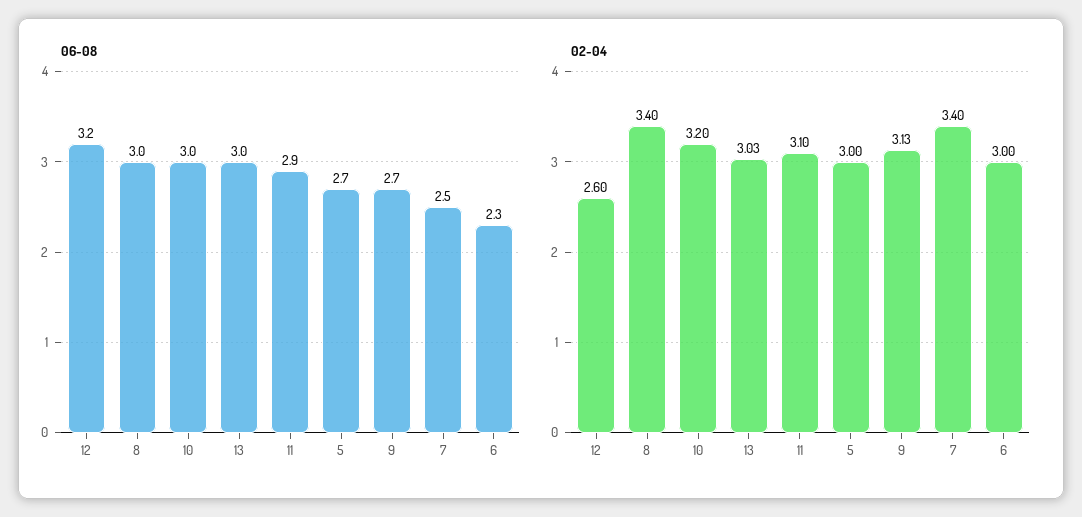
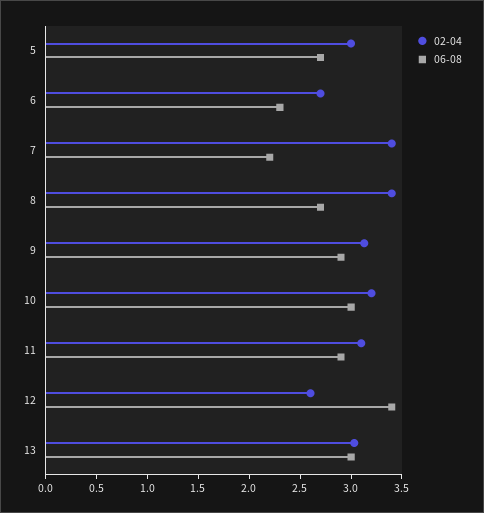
06-08, 12: 3.2 -> 3.4
06-08, 8: 3 -> 2.7
06-08, 9: 2.7 -> 2.9
06-08, 7: 2.5 -> 2.2
02-04, 6: 3 -> 2.7

